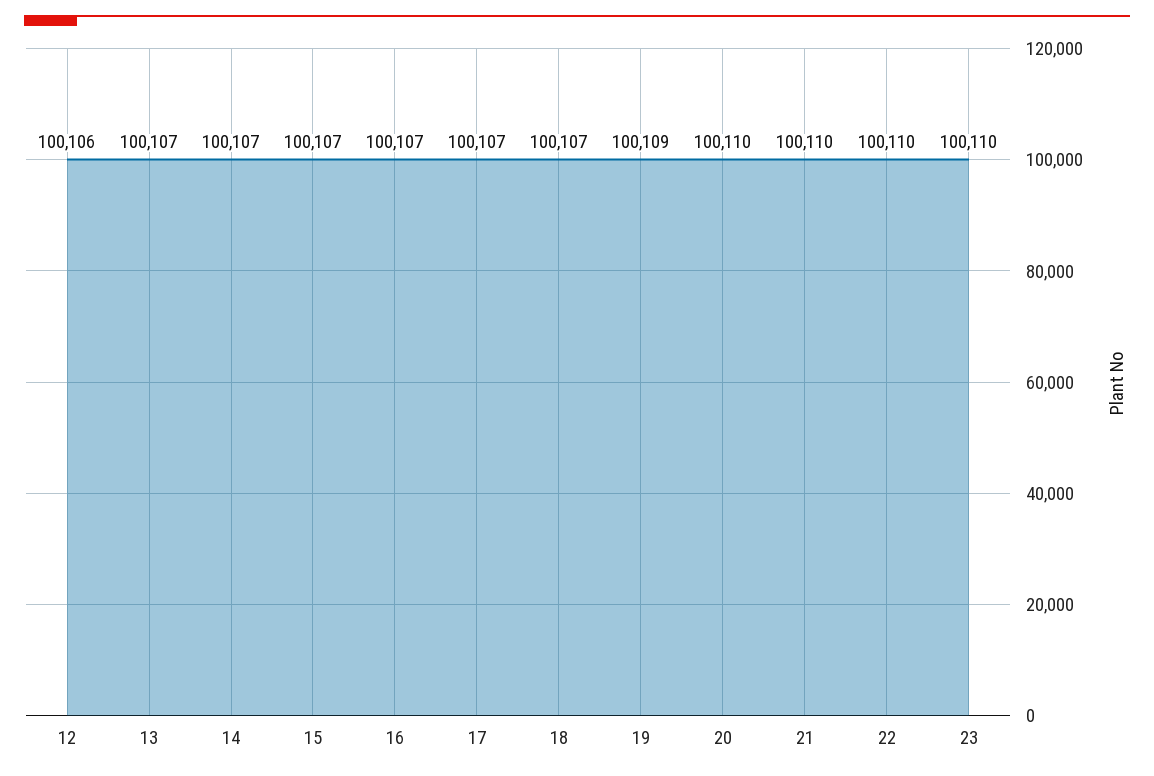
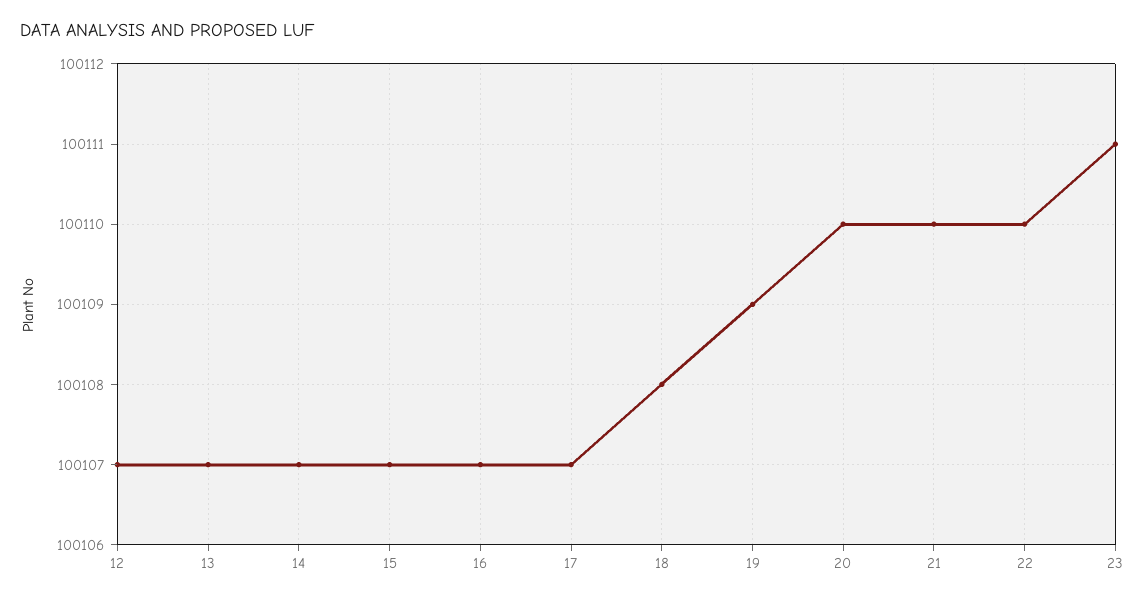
12: 100106 -> 100107
18: 100107 -> 100108
23: 100110 -> 100111

